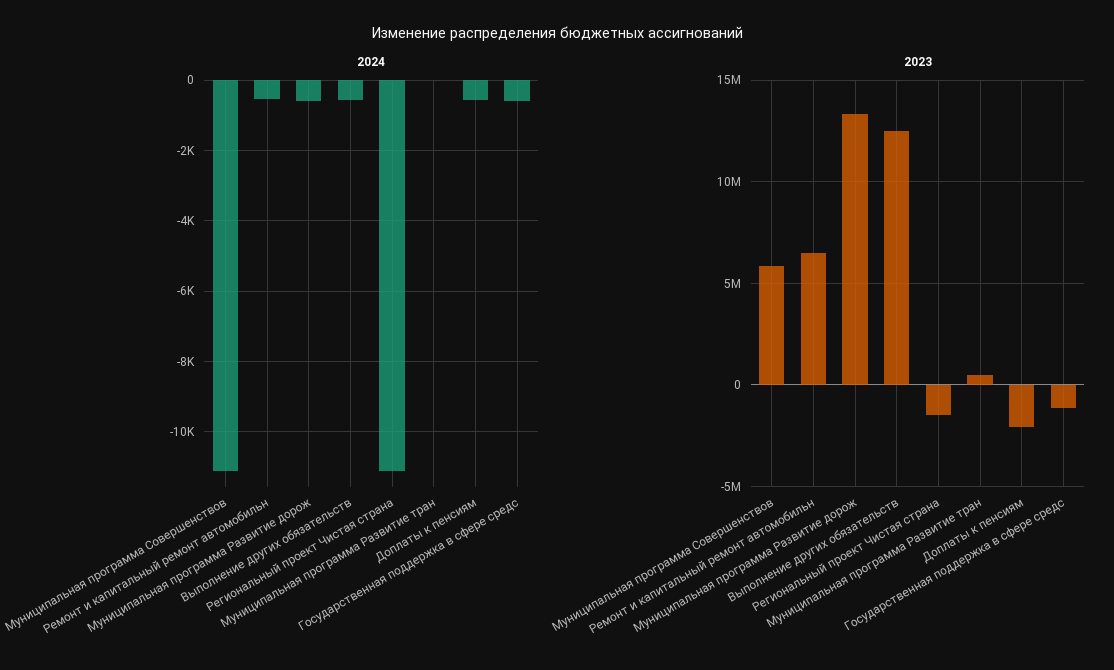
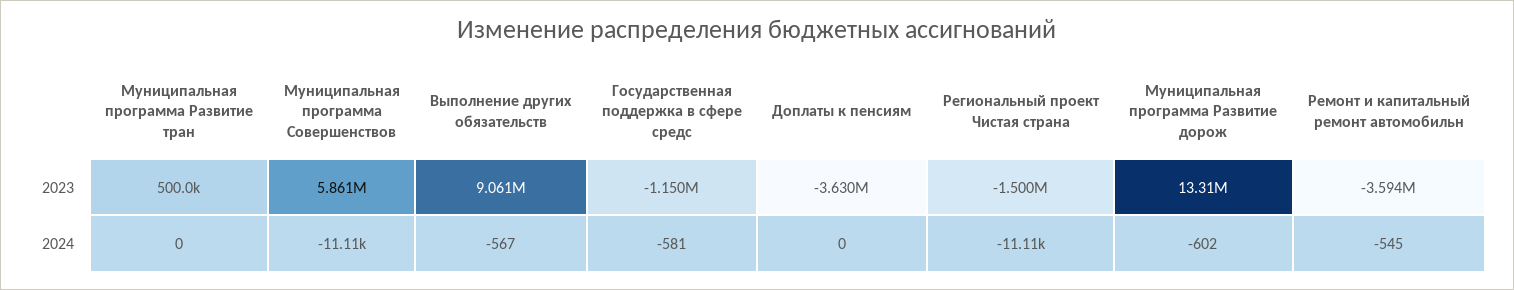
2024, Доплаты к пенсиям: -600 -> 0
2023, Ремонт и капитальный ремонт автомобильн: 6500000 -> -3594000
2023, Выполнение других обязательств: 12500000 -> 9061000
2023, Доплаты к пенсиям: -2000000 -> -3630000

